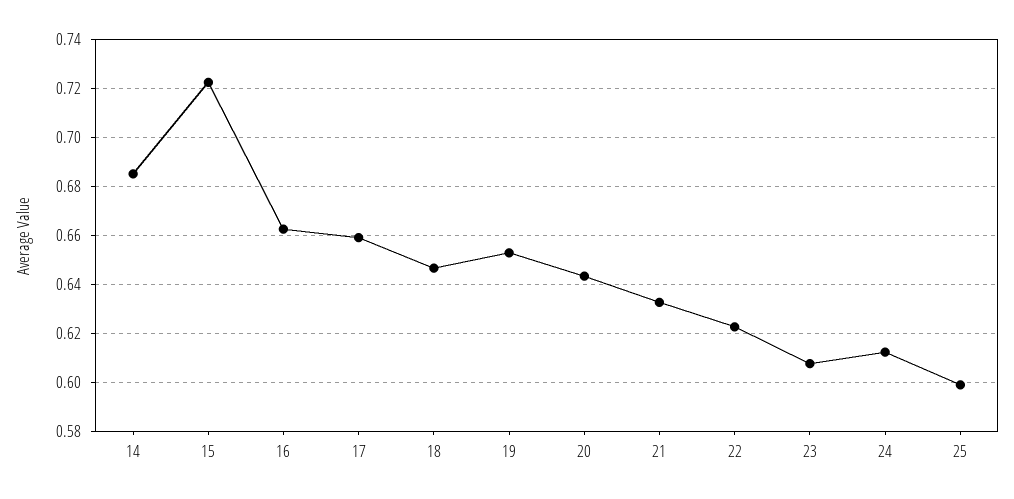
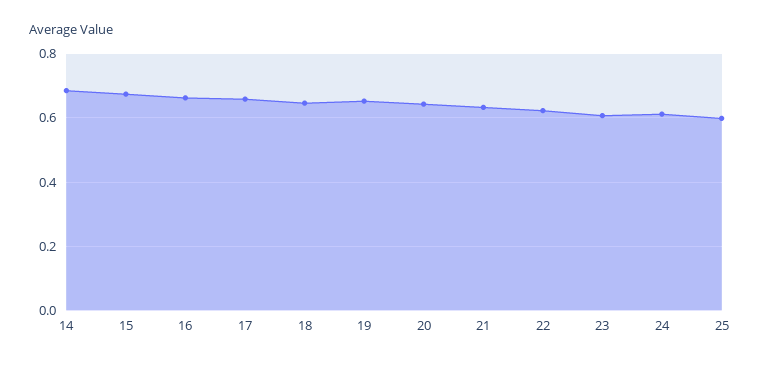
15: 0.7225 -> 0.68

